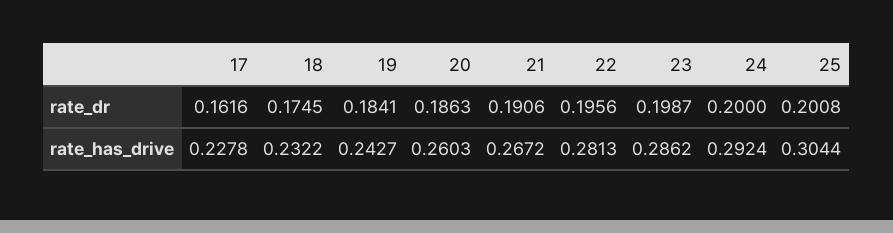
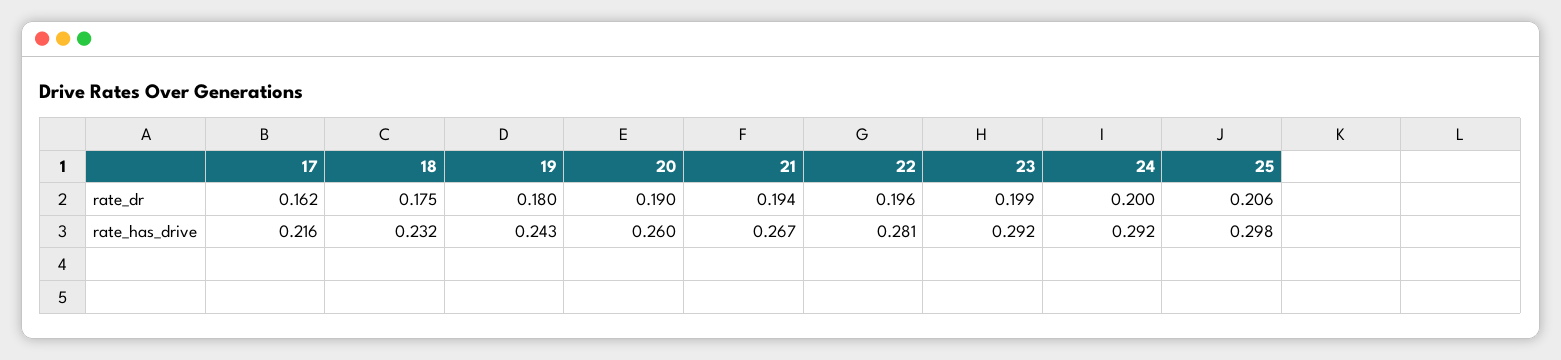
19, rate_dr: 0.1841 -> 0.18
20, rate_dr: 0.1863 -> 0.19
21, rate_dr: 0.1906 -> 0.194
25, rate_dr: 0.2008 -> 0.206
17, rate_has_drive: 0.2278 -> 0.216
23, rate_has_drive: 0.2862 -> 0.292
25, rate_has_drive: 0.3044 -> 0.298

